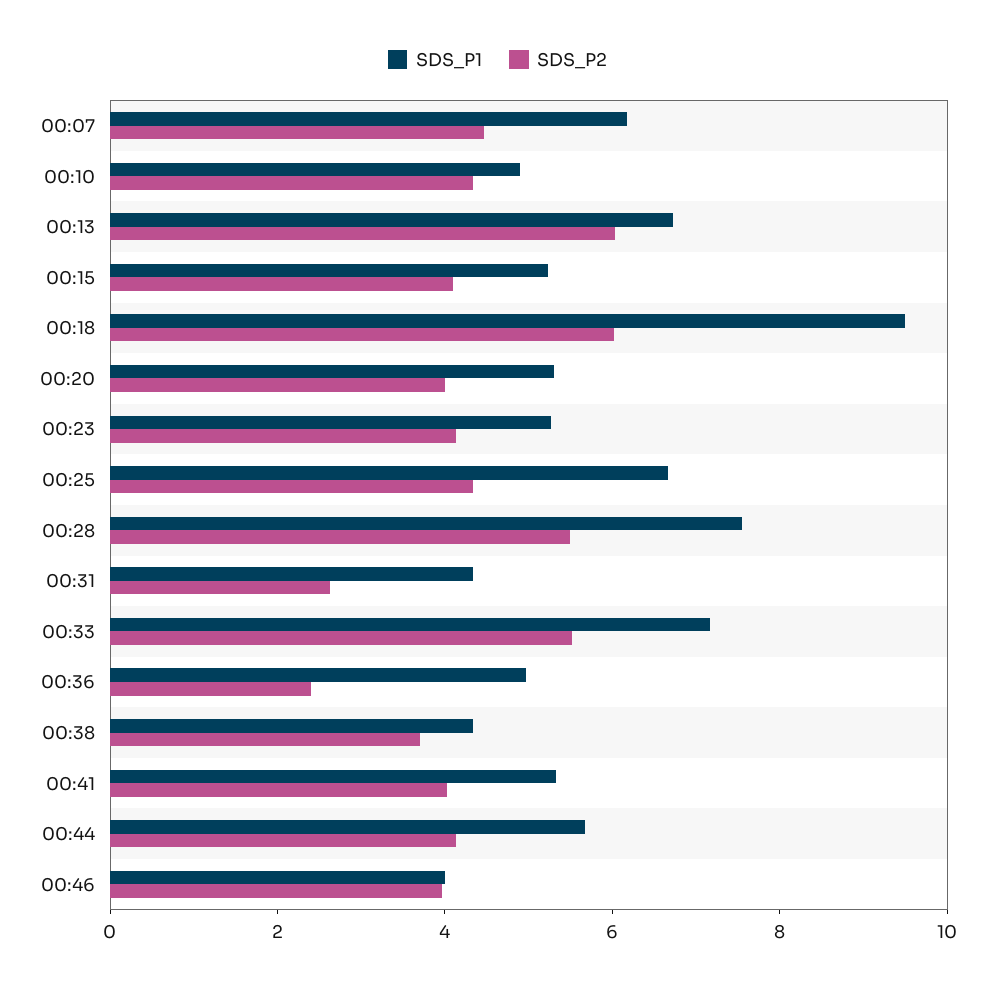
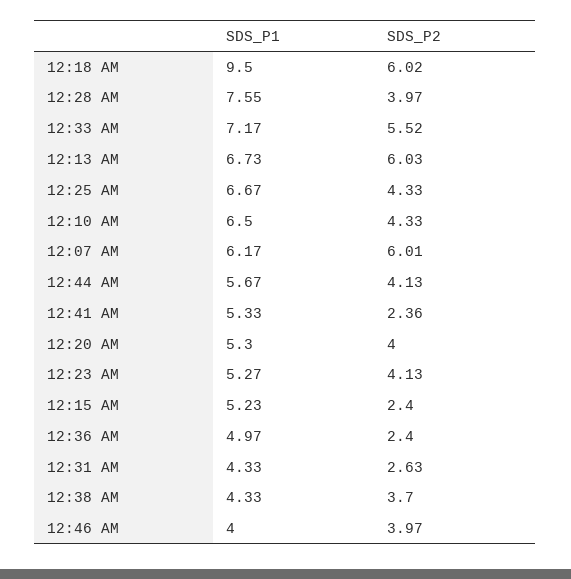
SDS_P2, 00:07: 4.5 -> 6.01
SDS_P1, 00:10: 5 -> 6.5
SDS_P2, 00:15: 4 -> 2.4
SDS_P2, 00:28: 5.5 -> 3.97
SDS_P2, 00:41: 4 -> 2.36

